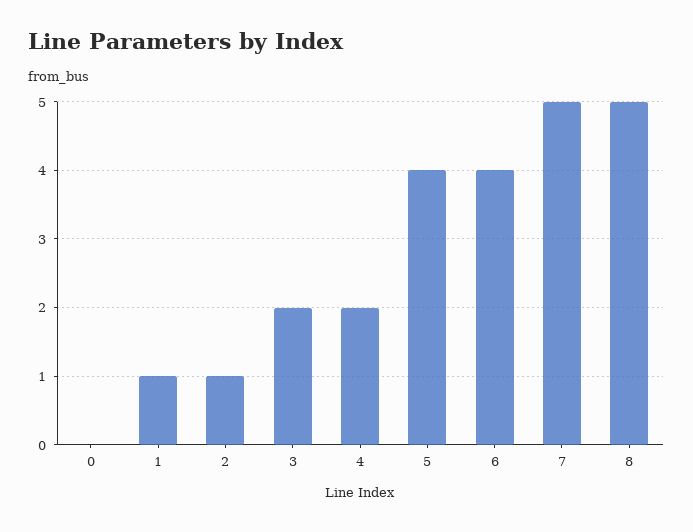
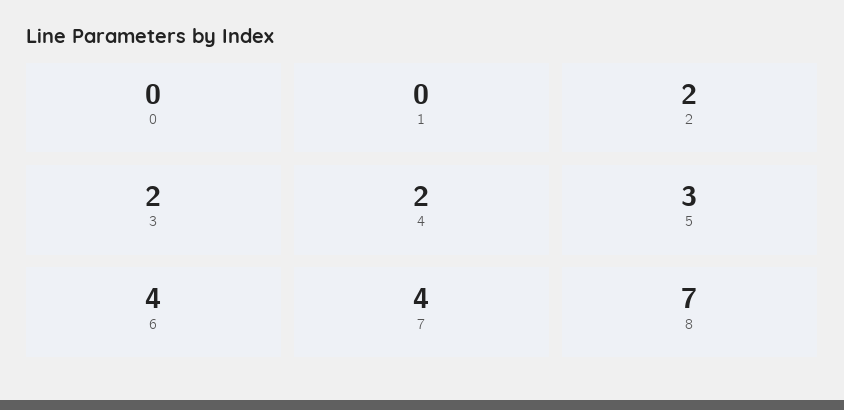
1: 1 -> 0
2: 1 -> 2
5: 4 -> 3
7: 5 -> 4
8: 5 -> 7

